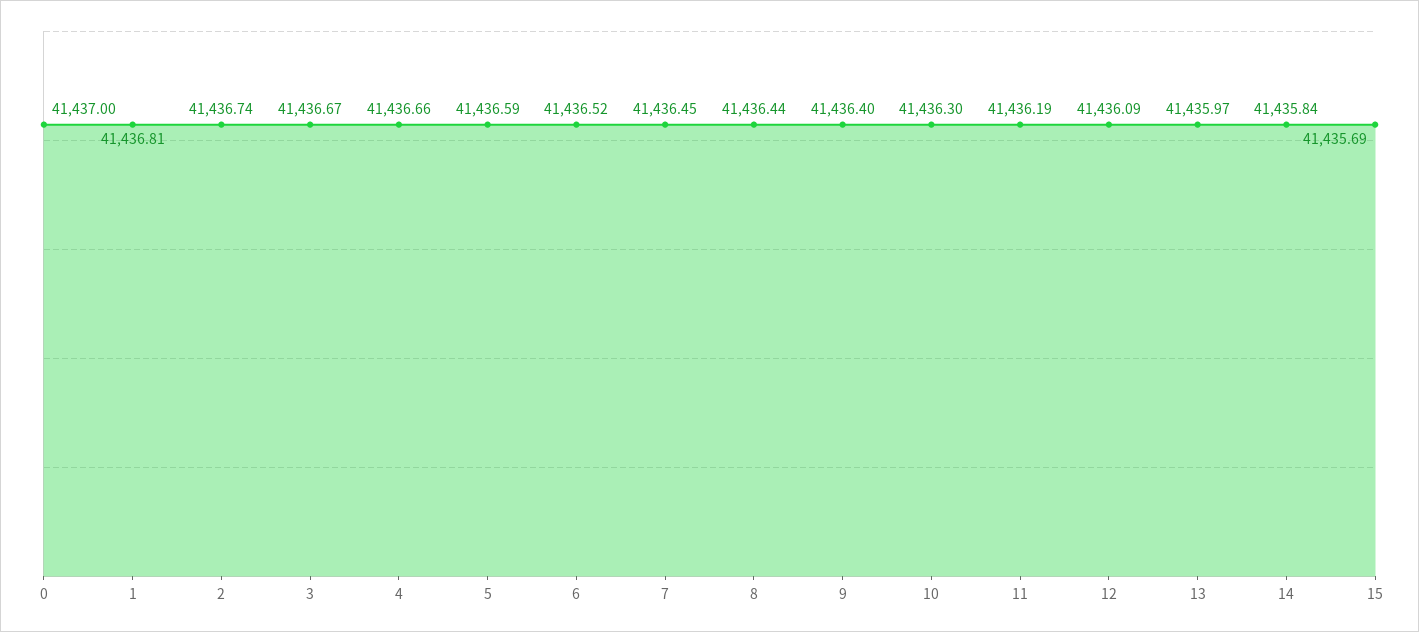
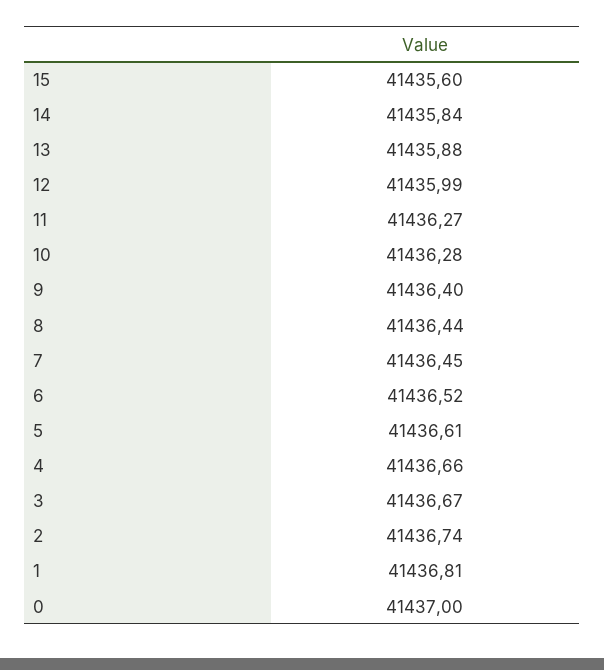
5: 41436.59 -> 41436.61
10: 41436.3 -> 41436.28
11: 41436.19 -> 41436.27
12: 41436.09 -> 41435.99
13: 41435.97 -> 41435.88
15: 41435.69 -> 41435.6

